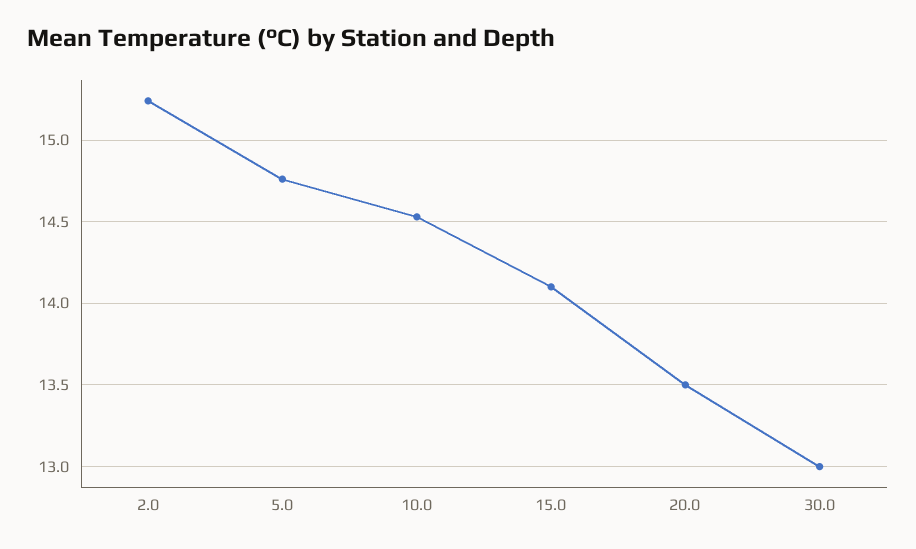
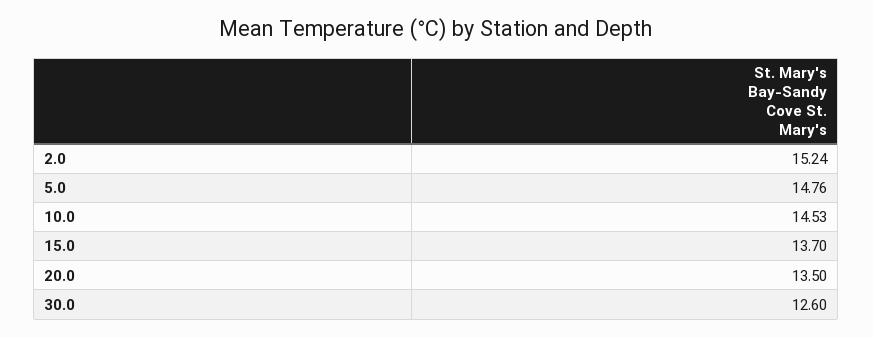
15.0: 14.1 -> 13.7
30.0: 13 -> 12.6

